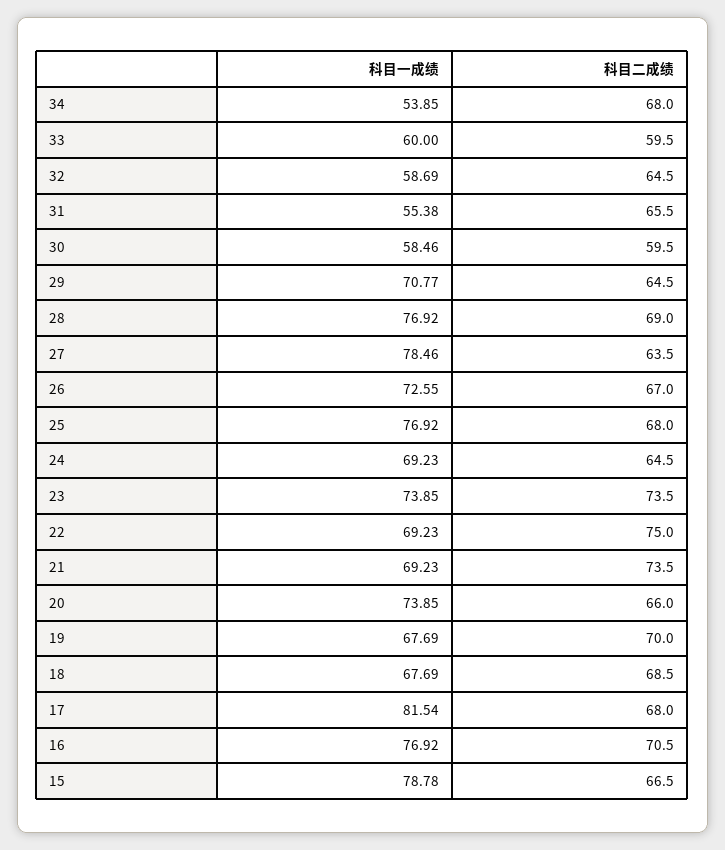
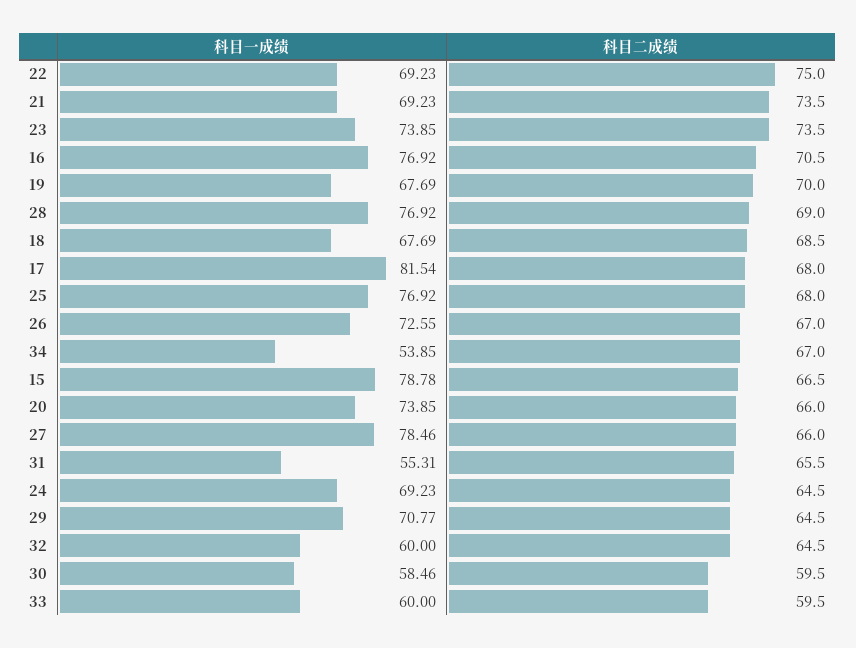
科目二成绩, 34: 68 -> 67
科目一成绩, 32: 58.69 -> 60
科目一成绩, 31: 55.38 -> 55.31
科目二成绩, 27: 63.5 -> 66

